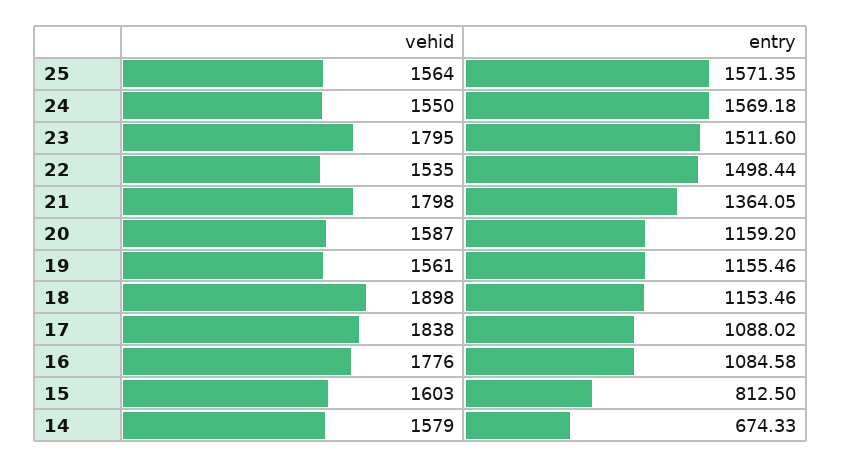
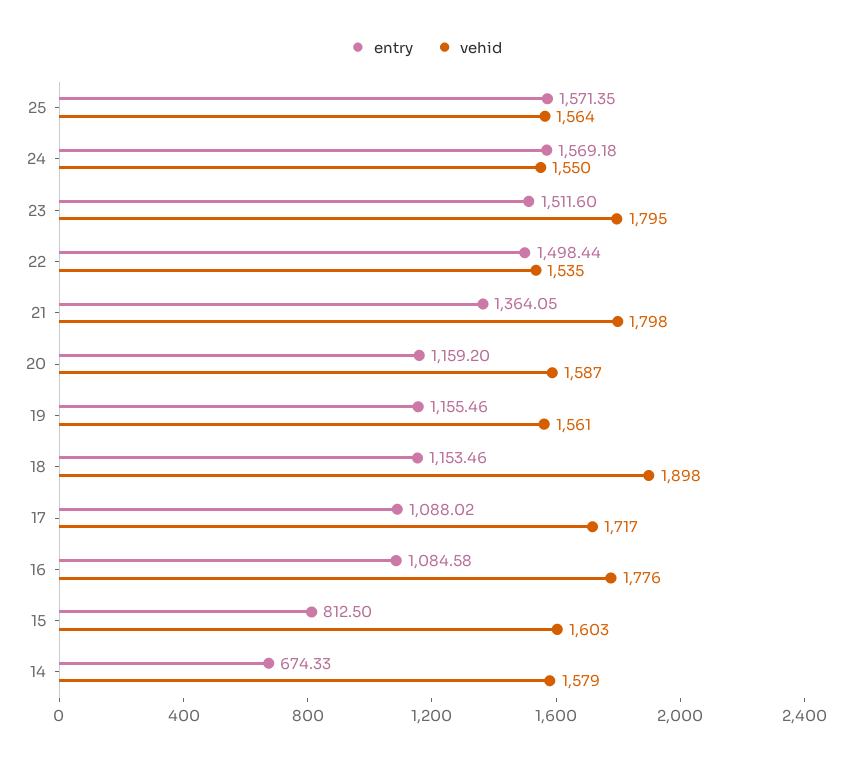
vehid, 17: 1838 -> 1717

